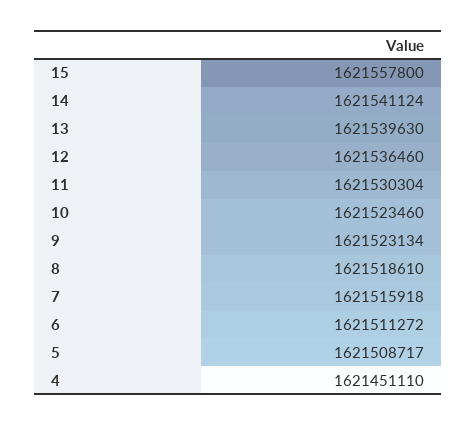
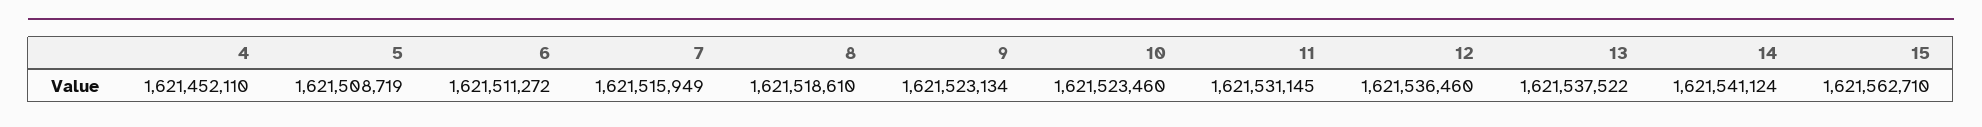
15: 1621557800 -> 1621562710
13: 1621539630 -> 1621537522
11: 1621530304 -> 1621531145
7: 1621515918 -> 1621515949
5: 1621508717 -> 1621508719
4: 1621451110 -> 1621452110

